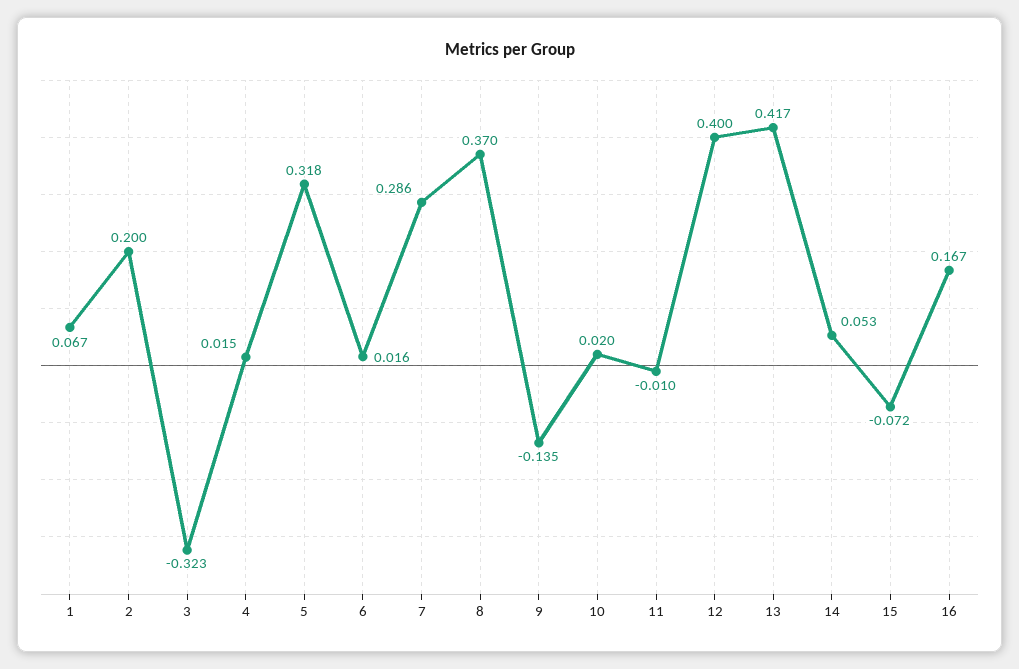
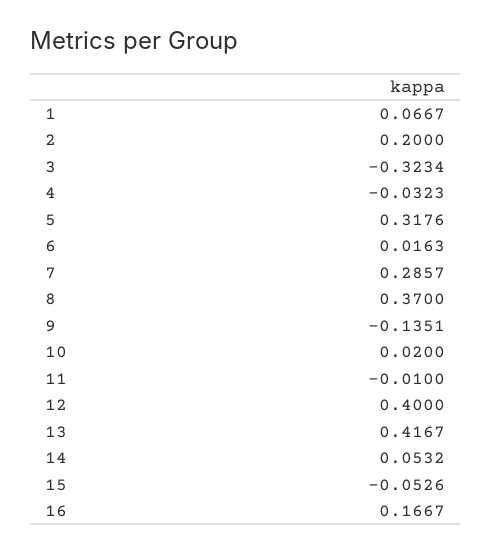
4: 0.015 -> -0.0323
15: -0.072 -> -0.0526

